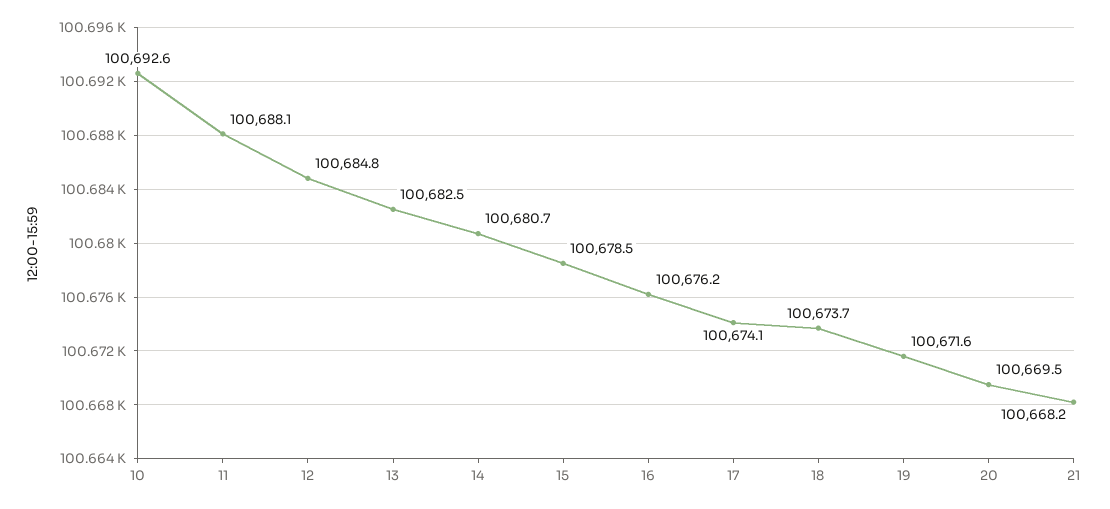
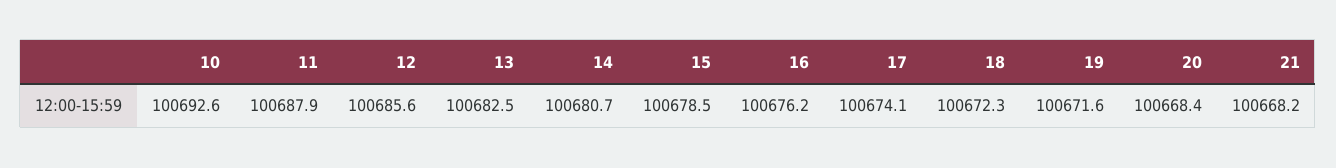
11: 100688.1 -> 100687.9
12: 100684.8 -> 100685.6
18: 100673.7 -> 100672.3
20: 100669.5 -> 100668.4

